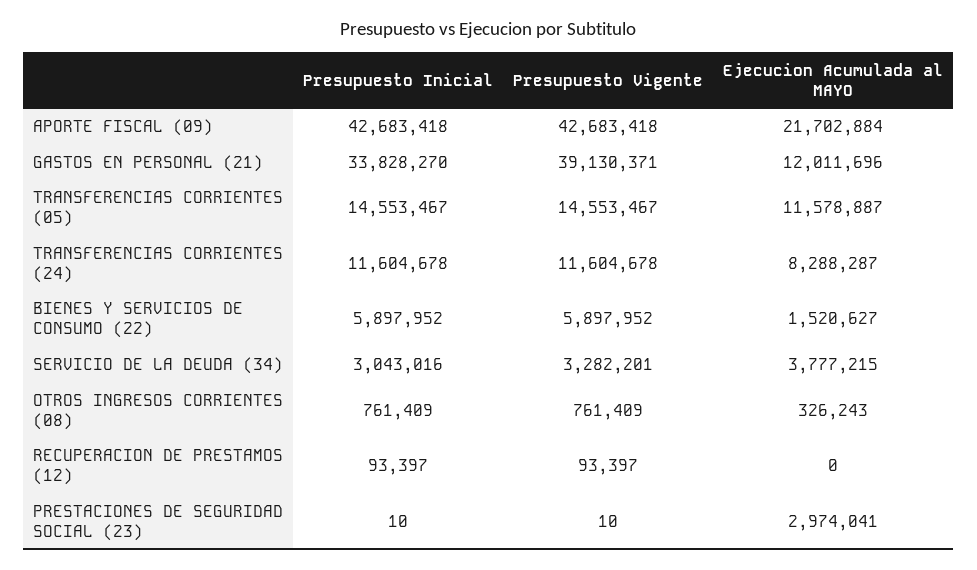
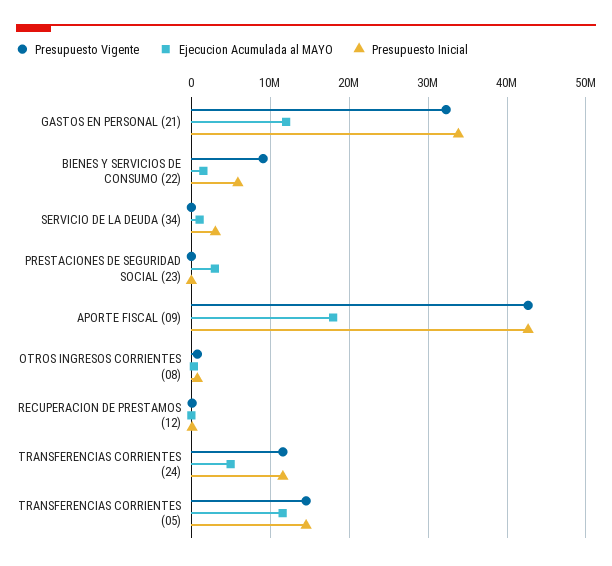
Ejecucion Acumulada al MAYO, APORTE FISCAL (09): 21702884 -> 18000000
Presupuesto Vigente, GASTOS EN PERSONAL (21): 39130371 -> 32000000
Ejecucion Acumulada al MAYO, TRANSFERENCIAS CORRIENTES (24): 8288287 -> 5000000
Presupuesto Vigente, BIENES Y SERVICIOS DE CONSUMO (22): 5897952 -> 9000000
Presupuesto Vigente, SERVICIO DE LA DEUDA (34): 3282201 -> 0
Ejecucion Acumulada al MAYO, SERVICIO DE LA DEUDA (34): 3777215 -> 1000000

